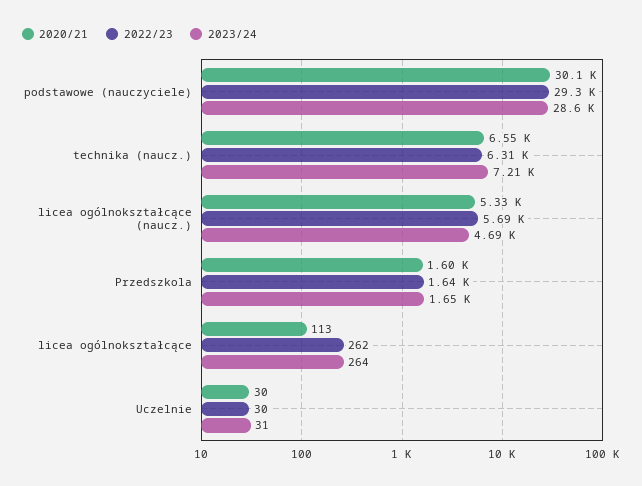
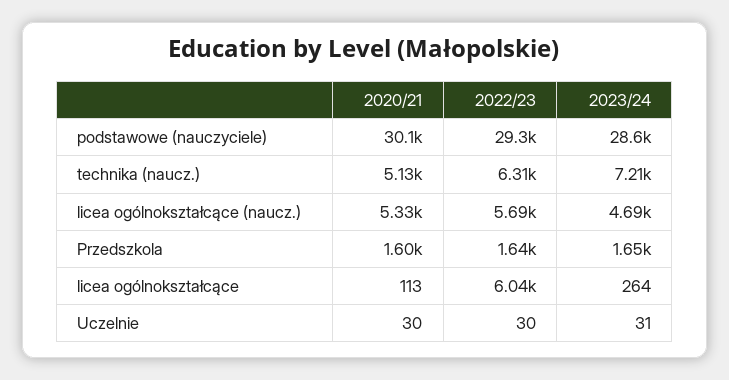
2020/21, technika (naucz.): 6550 -> 5130
2022/23, licea ogólnokształcące: 262 -> 6040

